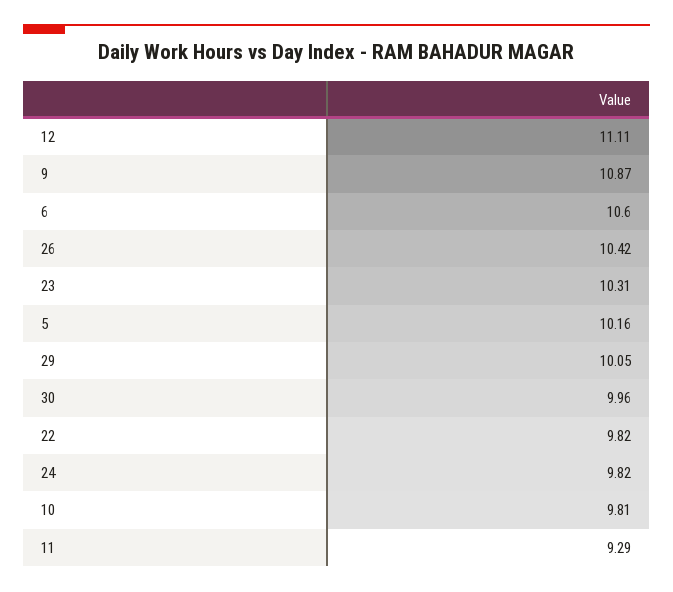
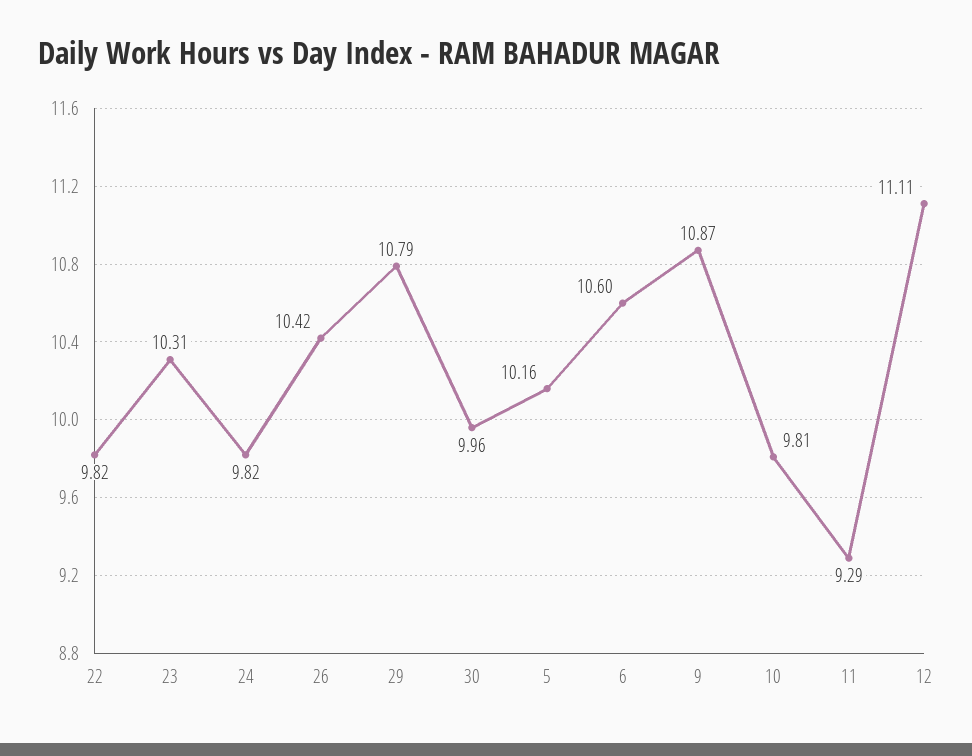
29: 10.05 -> 10.79

